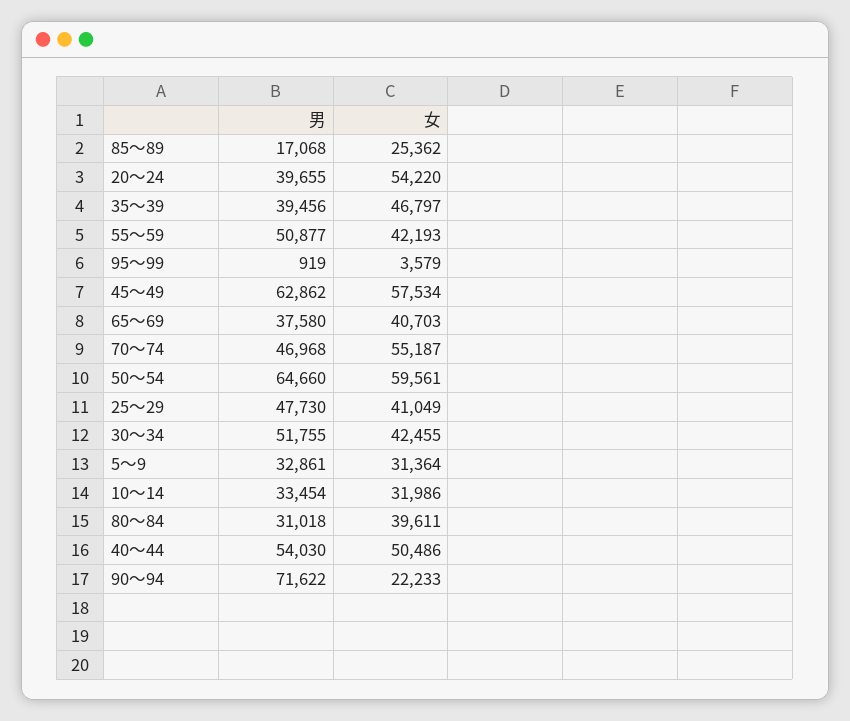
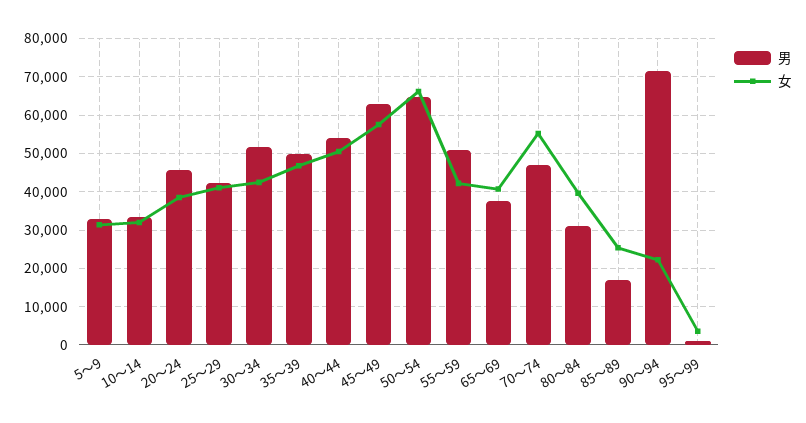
男, 20～24: 39655 -> 46000
女, 20～24: 54220 -> 38000
男, 35～39: 39456 -> 50000
女, 50～54: 59561 -> 66000
男, 25～29: 47730 -> 42000

